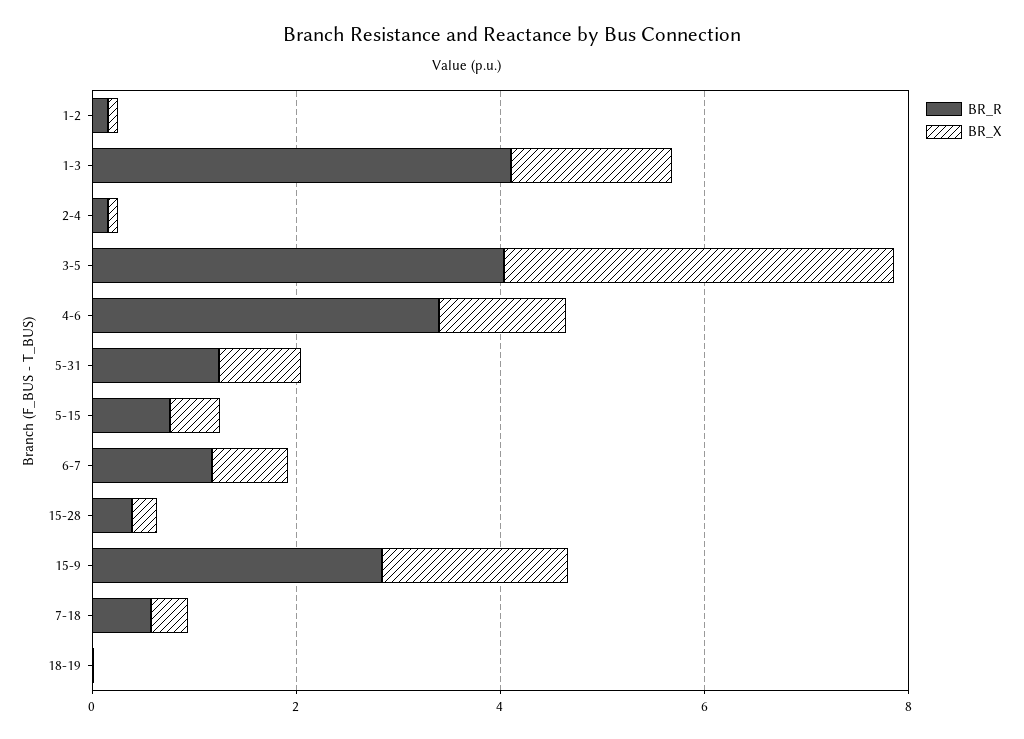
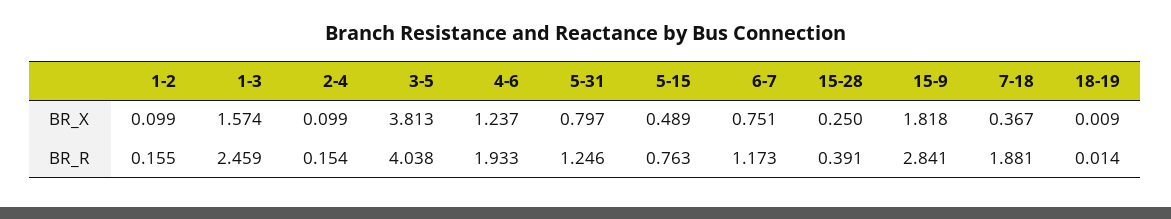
BR_R, 1-3: 4 -> 2.459
BR_R, 4-6: 3.5 -> 1.933
BR_R, 7-18: 0.5 -> 1.881

